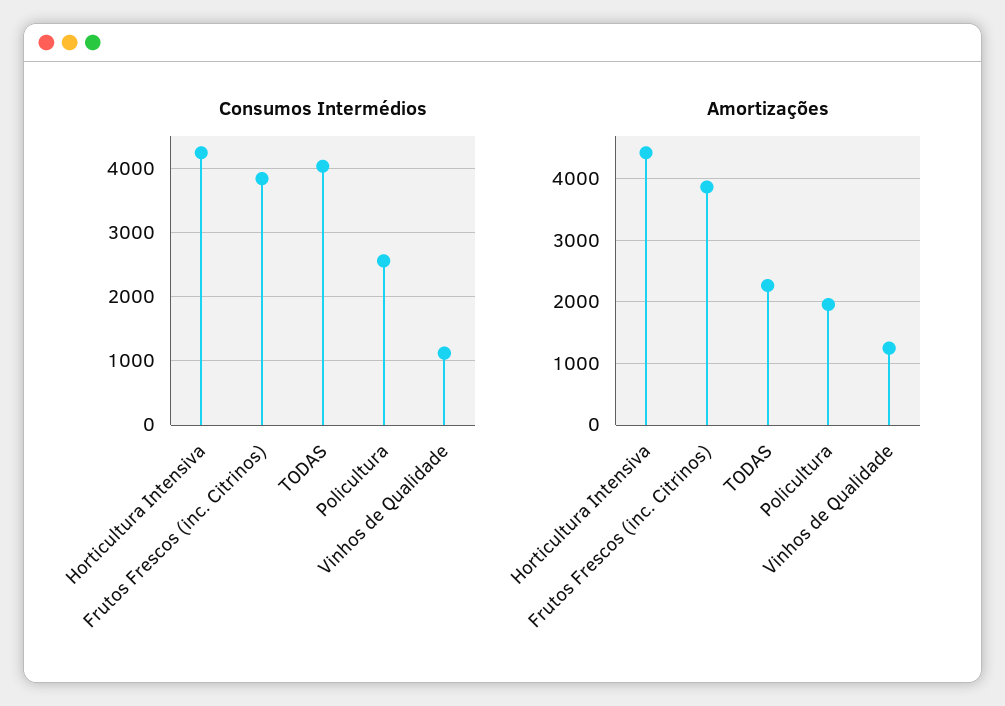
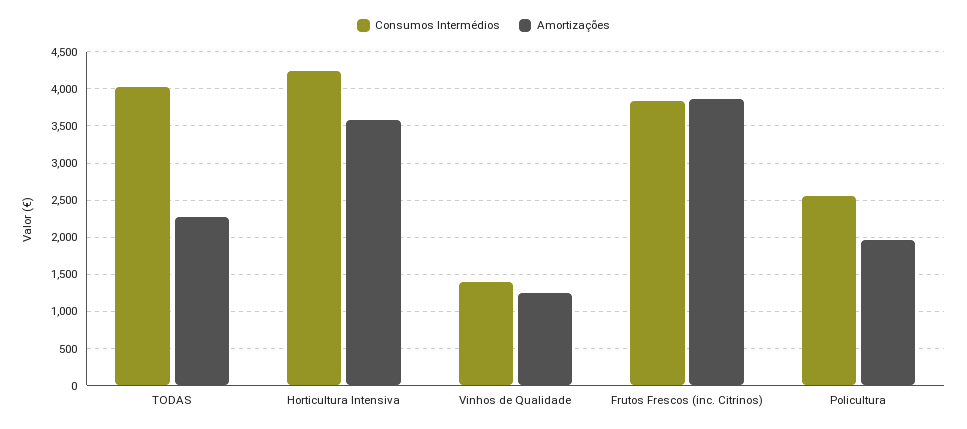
Consumos Intermédios, Vinhos de Qualidade: 1100 -> 1400
Amortizações, Horticultura Intensiva: 4400 -> 3600

